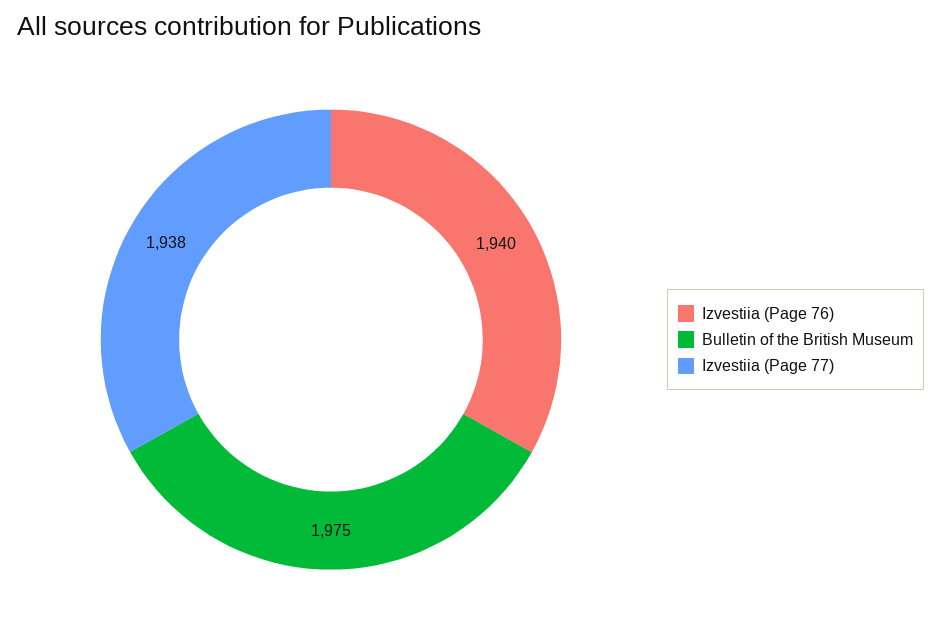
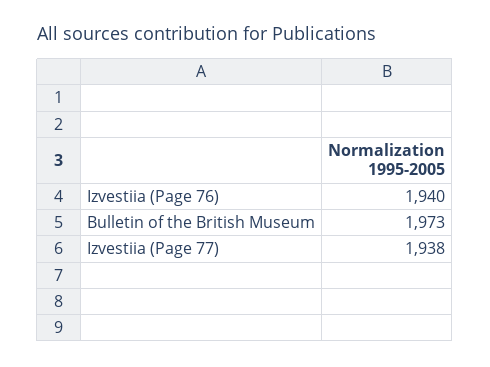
Bulletin of the British Museum: 1975 -> 1973

